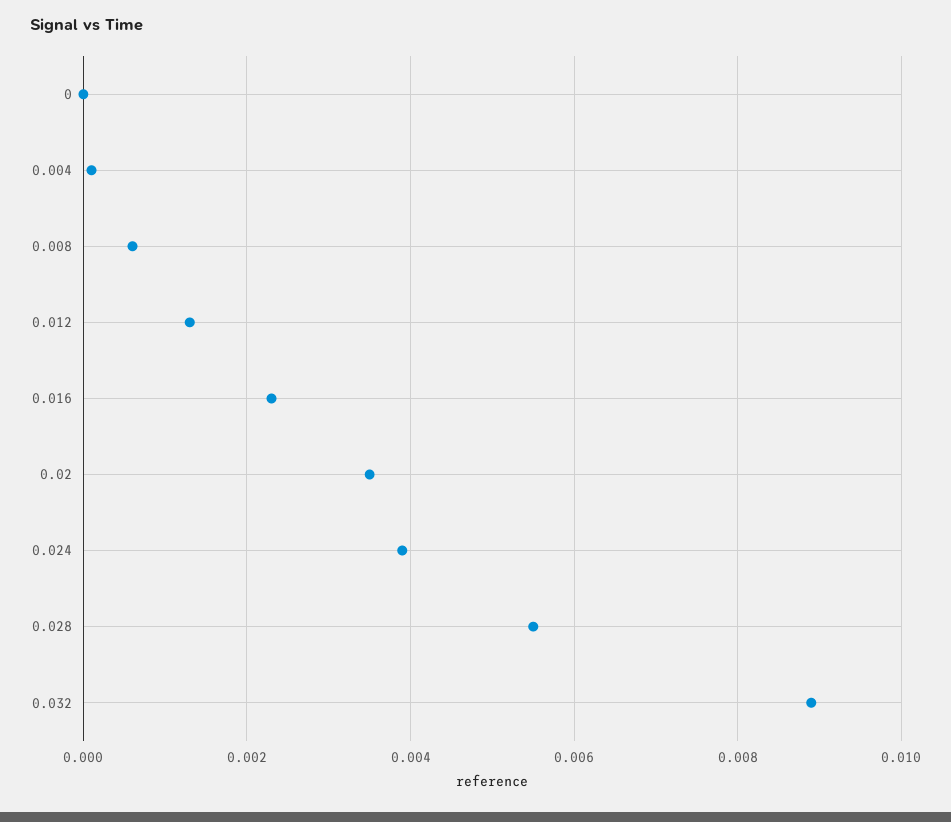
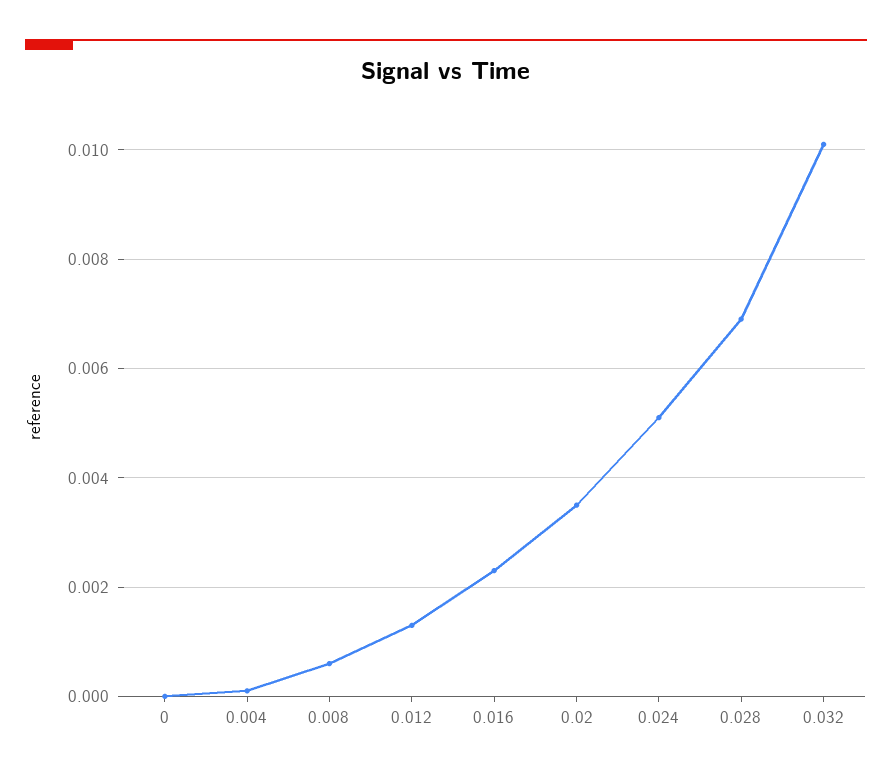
0.024: 0.004 -> 0.005
0.028: 0.0055 -> 0.007
0.032: 0.009 -> 0.01

